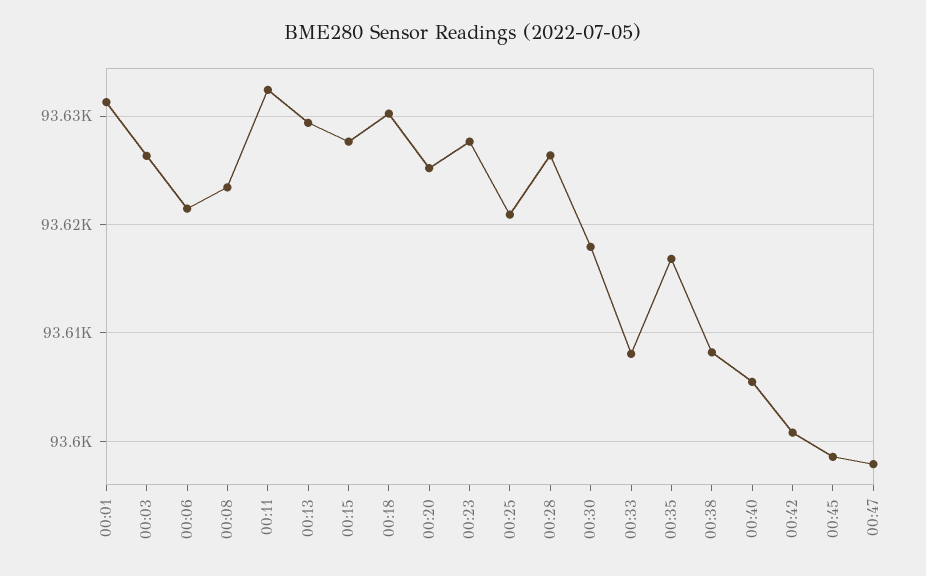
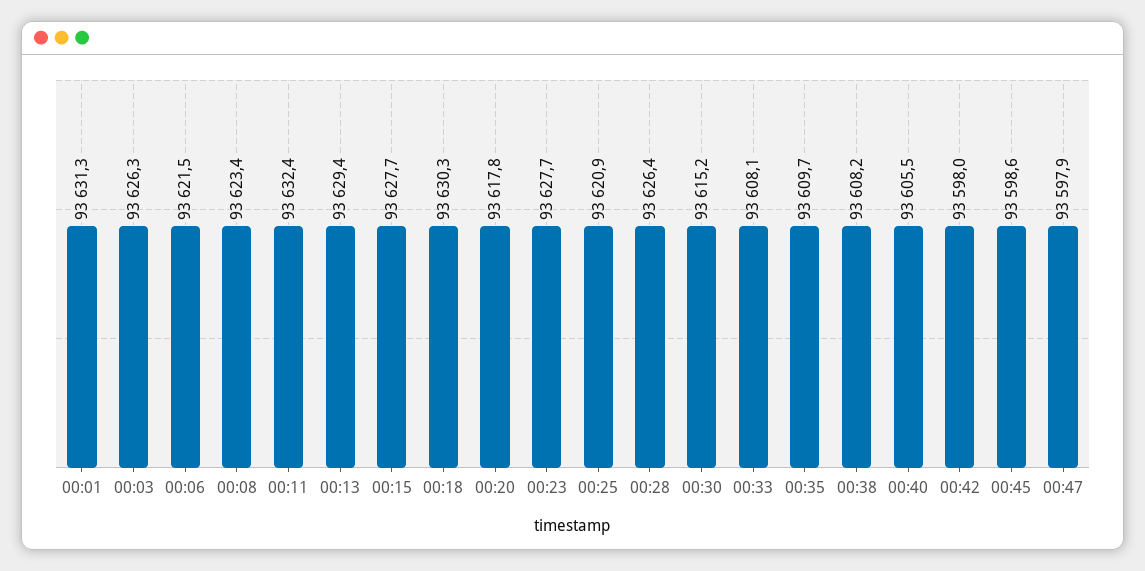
00:20: 93625 -> 93617.8
00:30: 93618 -> 93615.2
00:35: 93617 -> 93609.7
00:42: 93601 -> 93598

